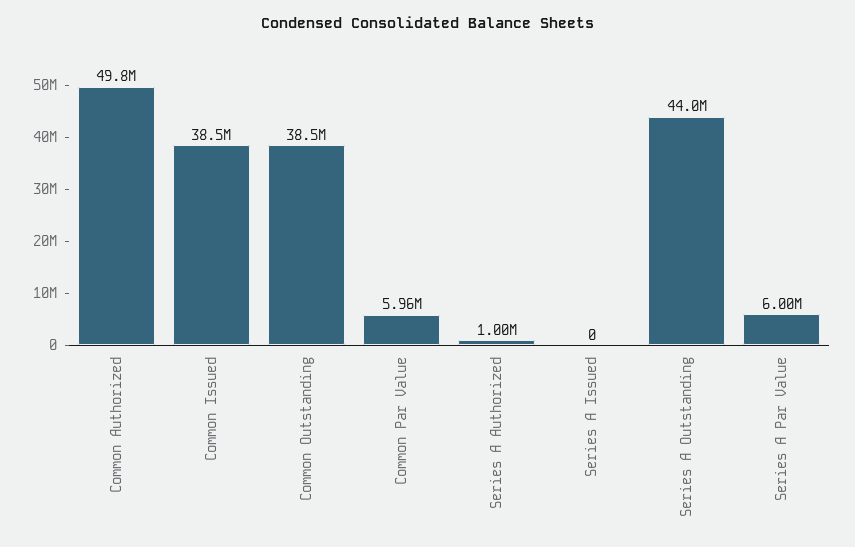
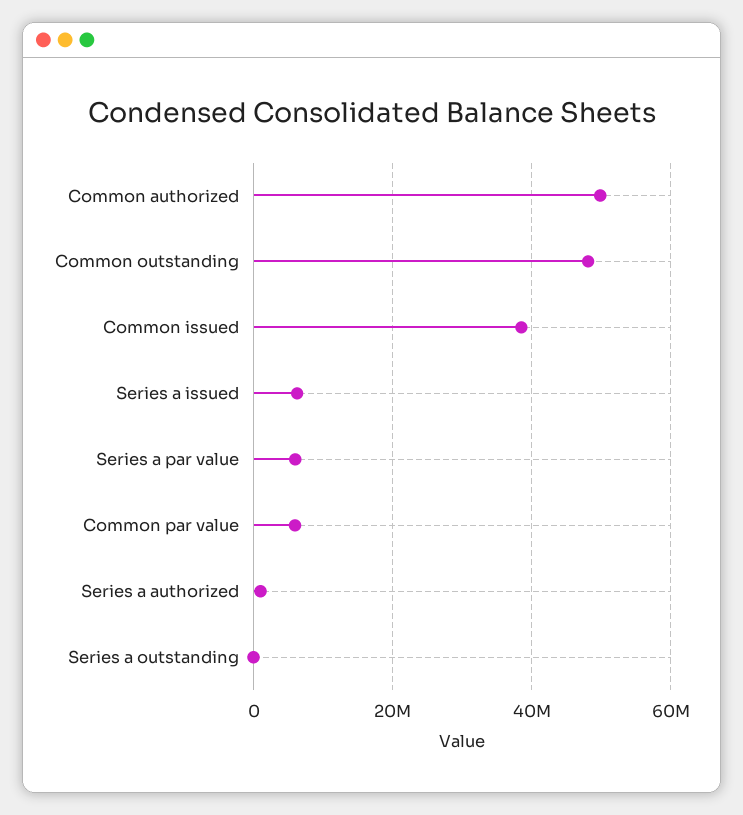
Common Outstanding: 38500000 -> 48000000
Series A Issued: 0 -> 6000000
Series A Outstanding: 44000000 -> 0

